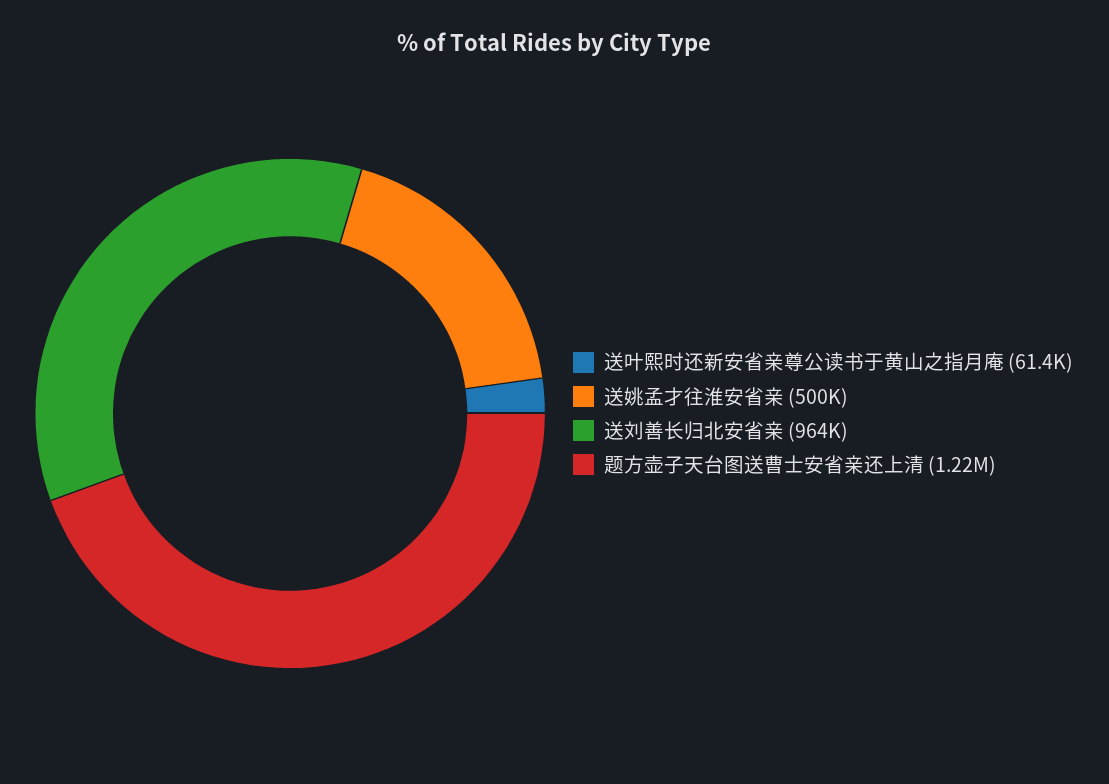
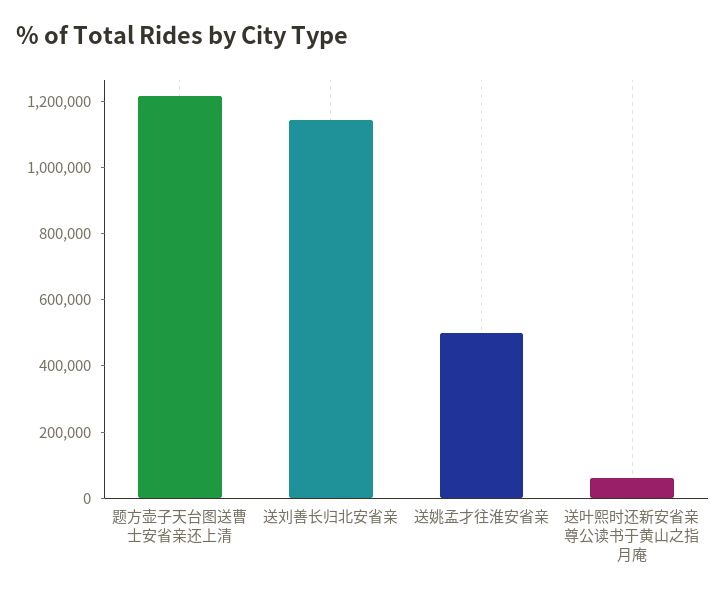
送刘善长归北安省亲: 964000 -> 1150000

